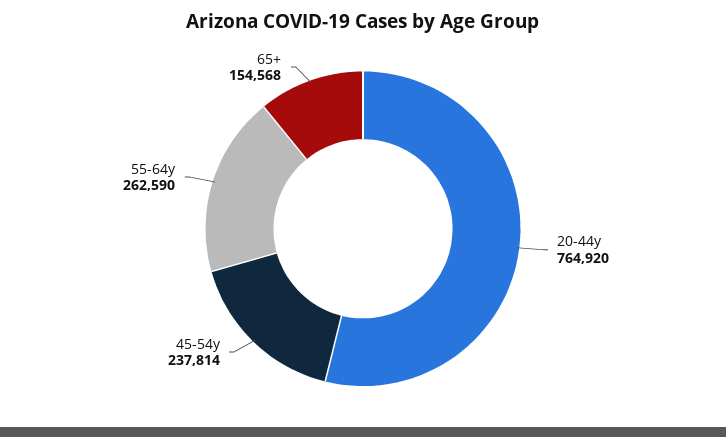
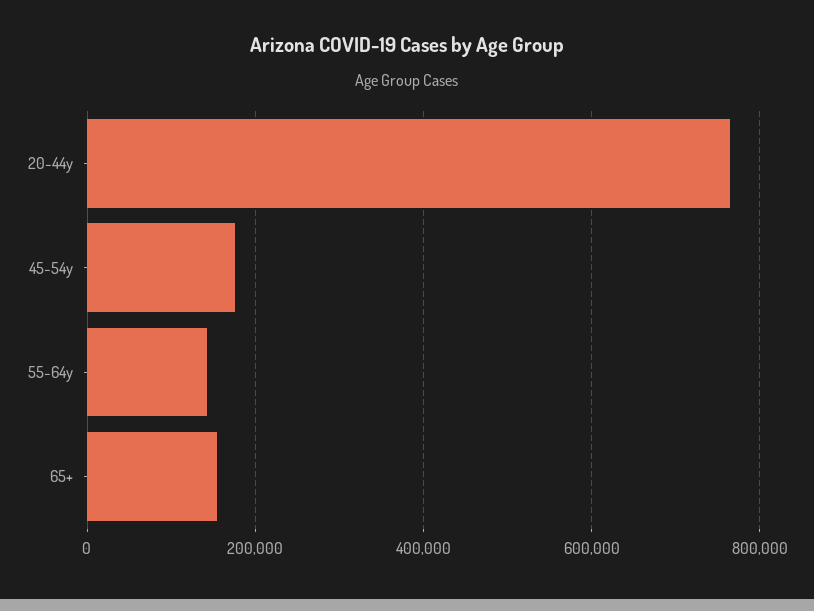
45-54y: 237814 -> 180000
55-64y: 262590 -> 140000

